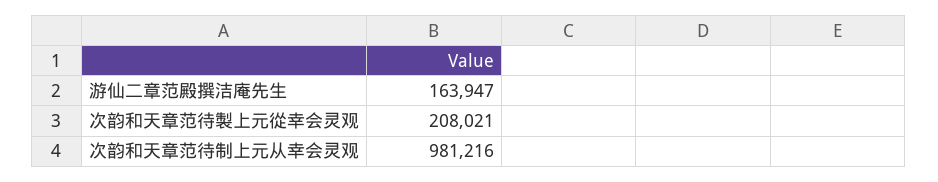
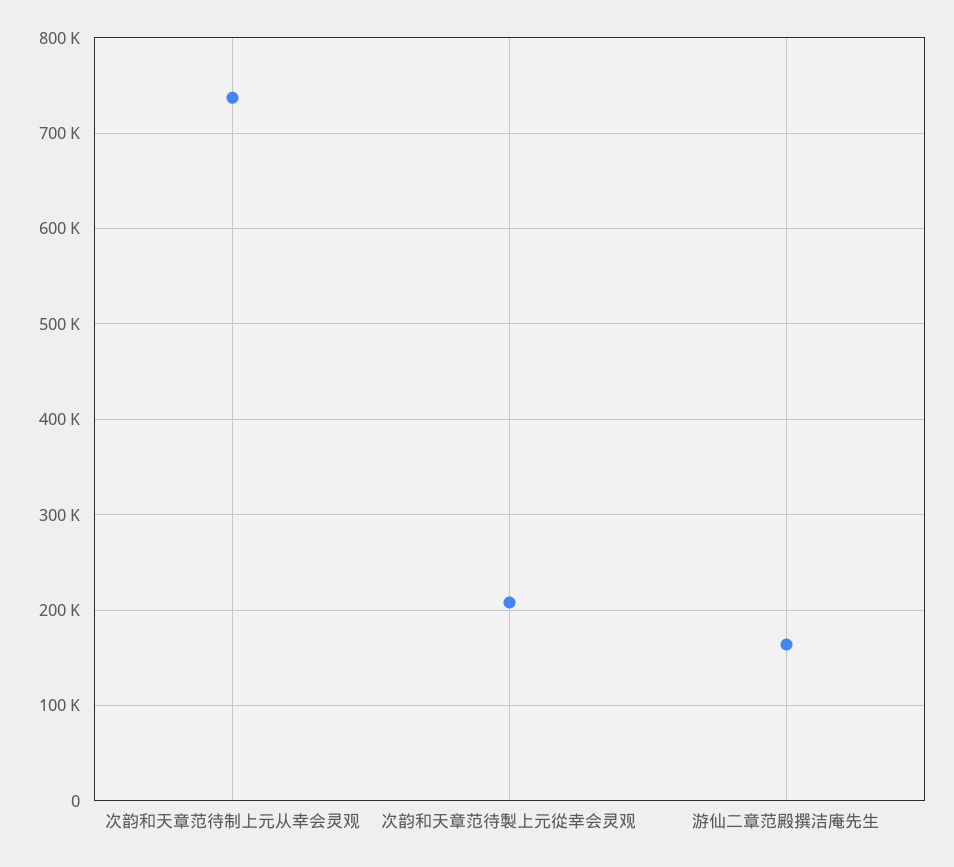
次韵和天章范待制上元从幸会灵观: 981216 -> 740000

